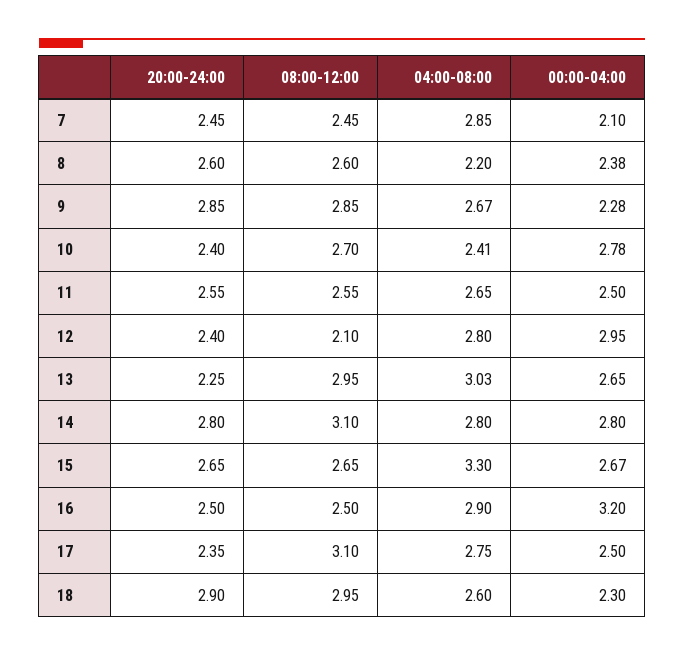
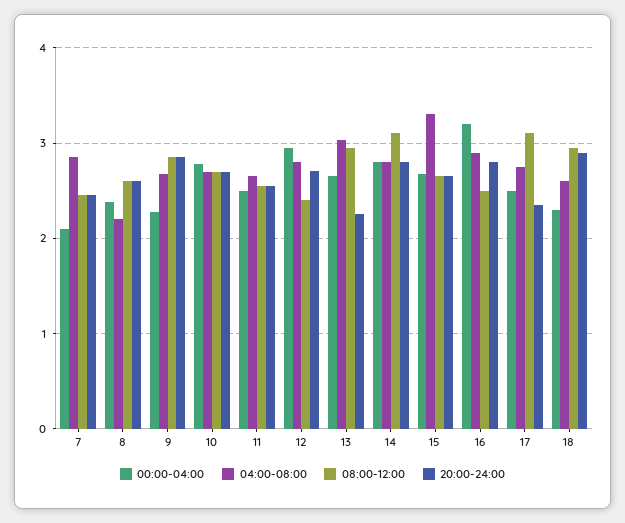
20:00-24:00, 10: 2.4 -> 2.7
04:00-08:00, 10: 2.41 -> 2.7
20:00-24:00, 12: 2.4 -> 2.7
08:00-12:00, 12: 2.1 -> 2.4
20:00-24:00, 16: 2.5 -> 2.8

